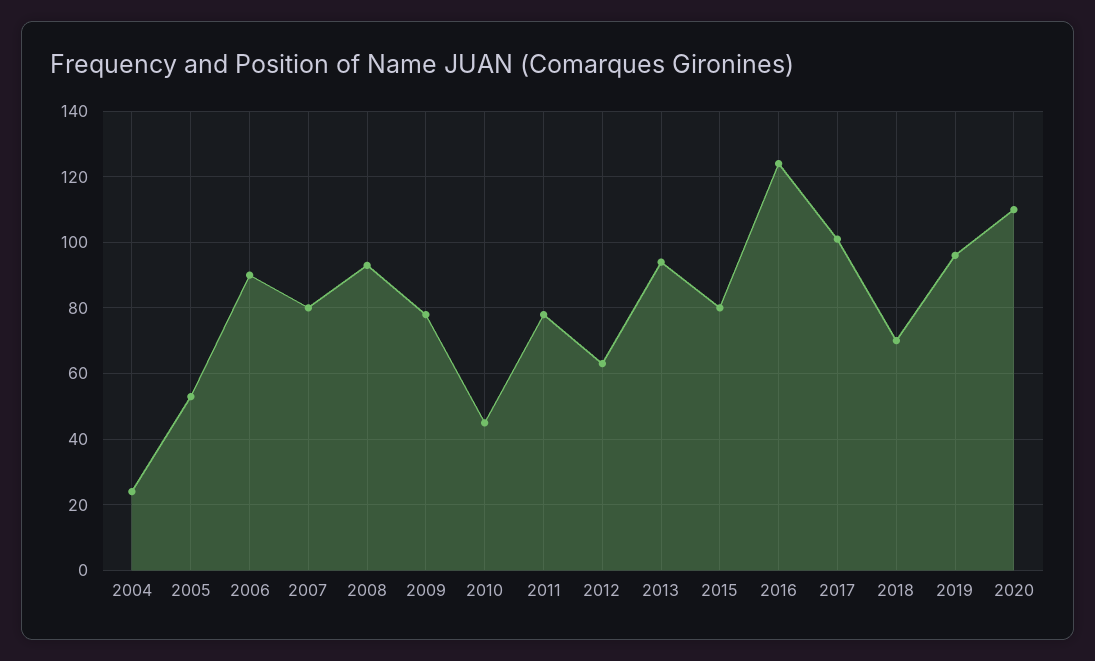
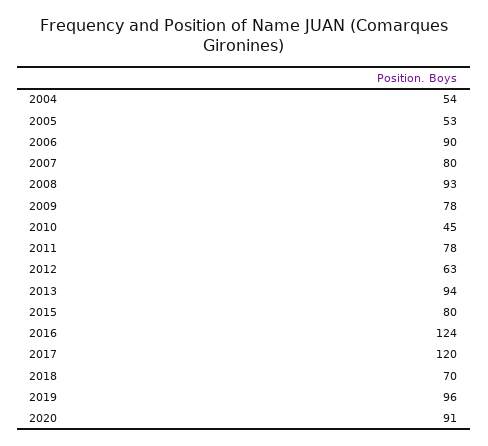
2004: 25 -> 54
2017: 100 -> 120
2020: 110 -> 91

